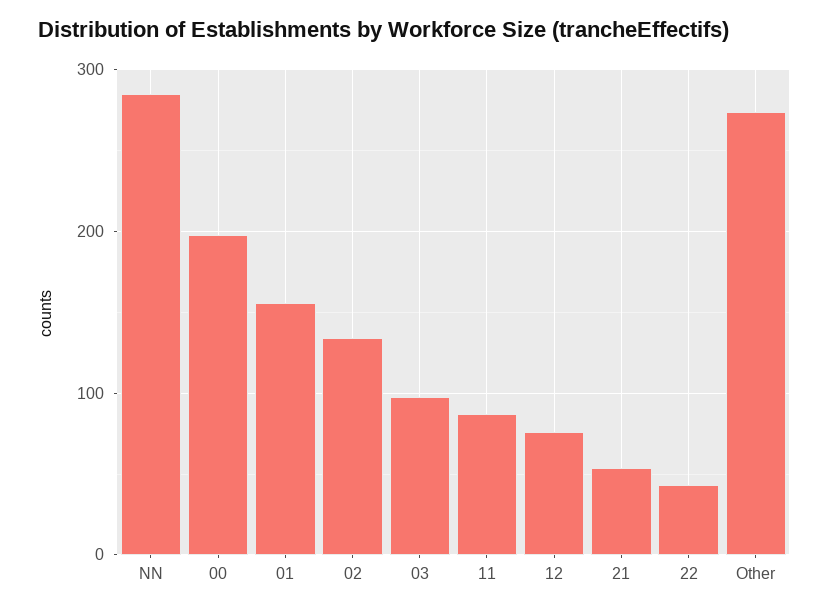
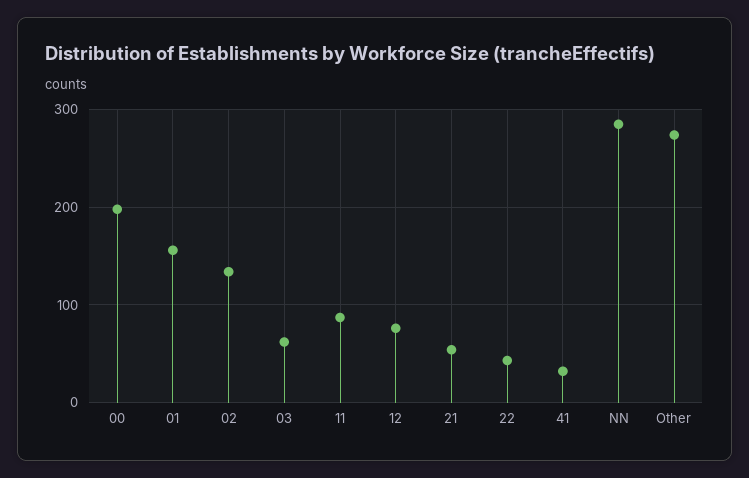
03: 100 -> 60
41: none -> 30

